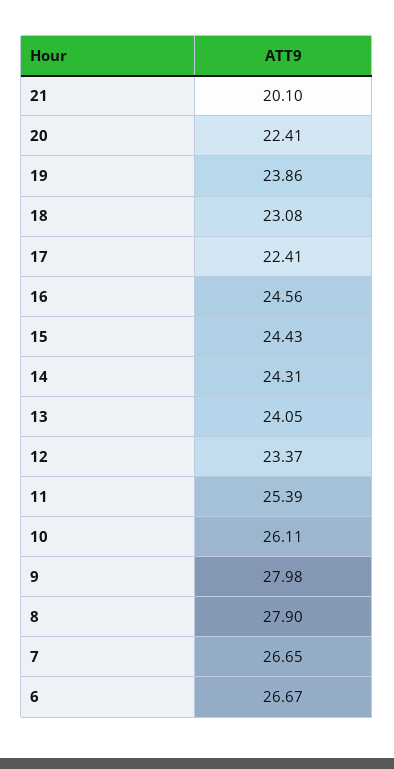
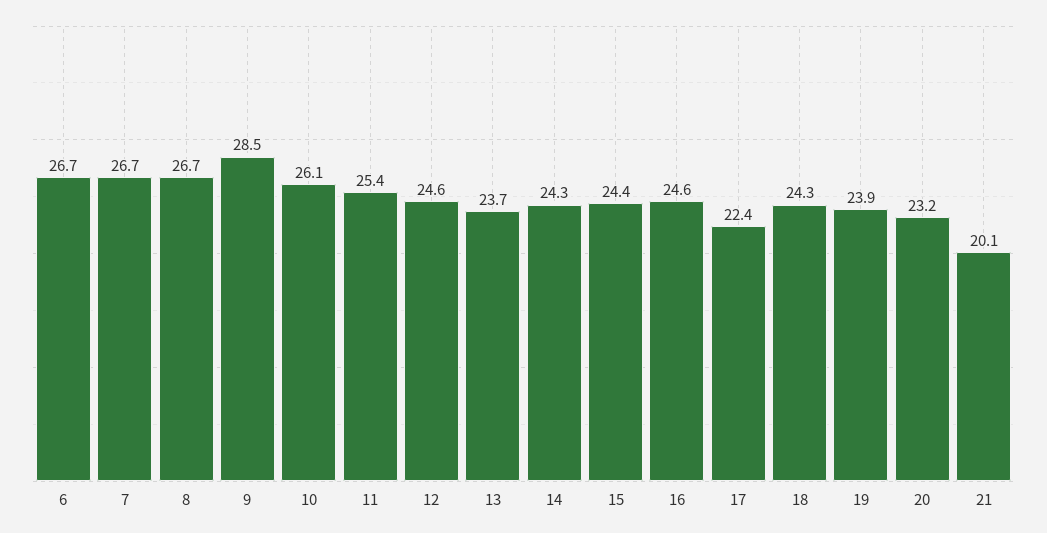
20: 22.41 -> 23.2
18: 23.08 -> 24.3
13: 24.05 -> 23.7
12: 23.37 -> 24.6
9: 27.98 -> 28.5
8: 27.9 -> 26.7

